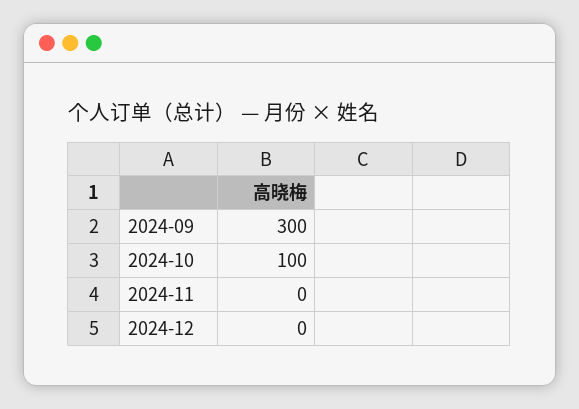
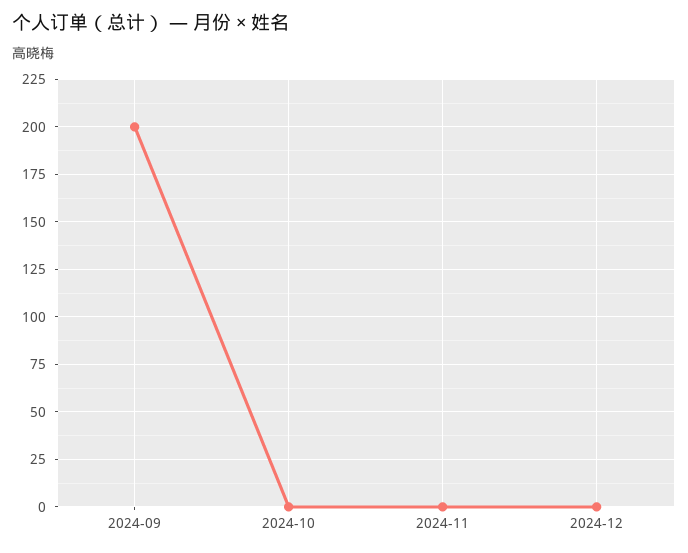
2024-09: 300 -> 200
2024-10: 100 -> 0

